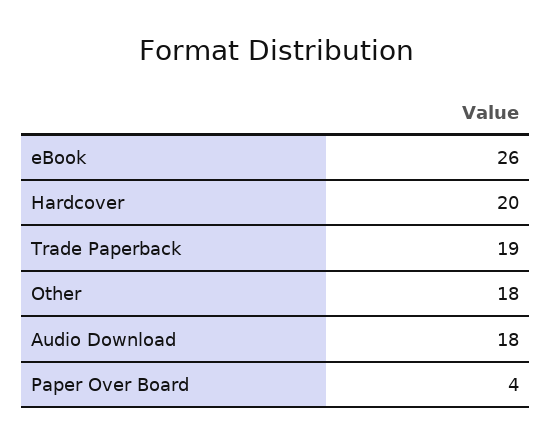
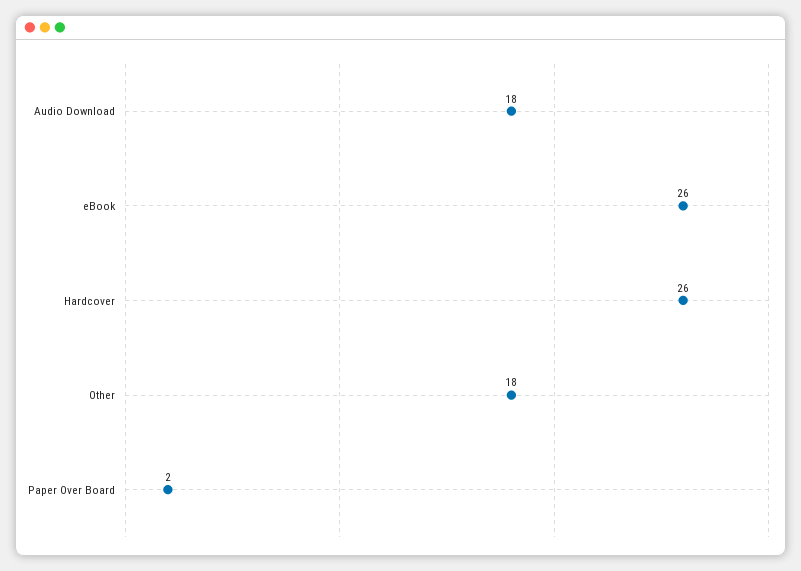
Hardcover: 20 -> 26
Trade Paperback: 19 -> none
Paper Over Board: 4 -> 2

